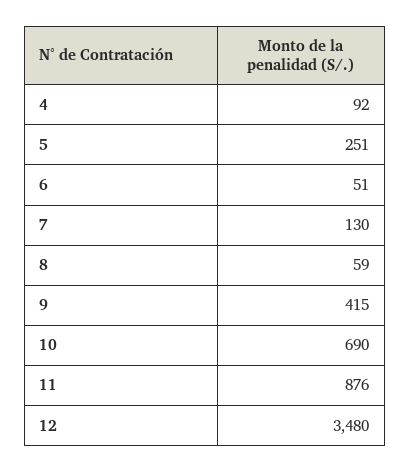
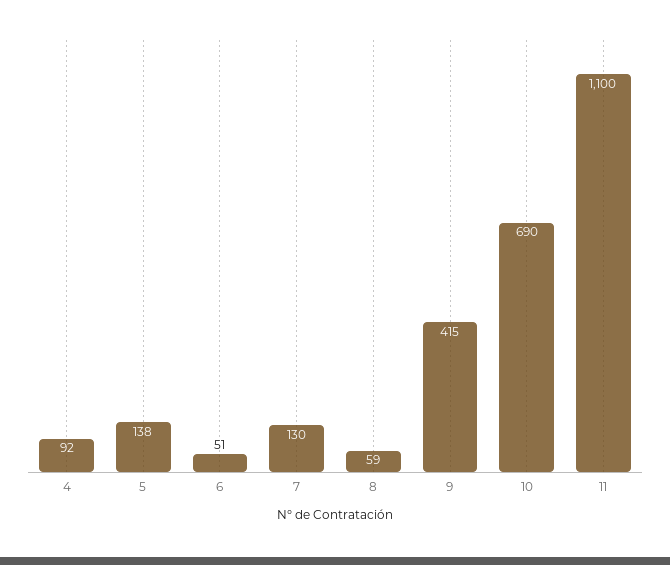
5: 251 -> 138
11: 876 -> 1100
12: 3480 -> none

